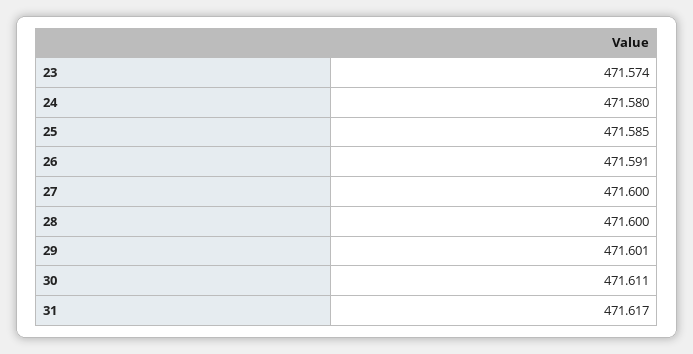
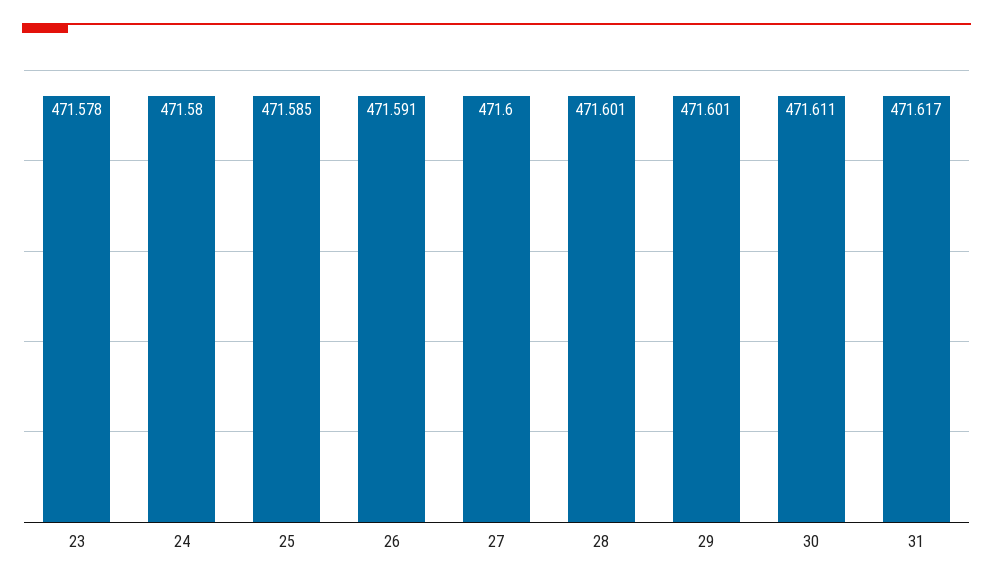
23: 471.574 -> 471.578
28: 471.6 -> 471.601

